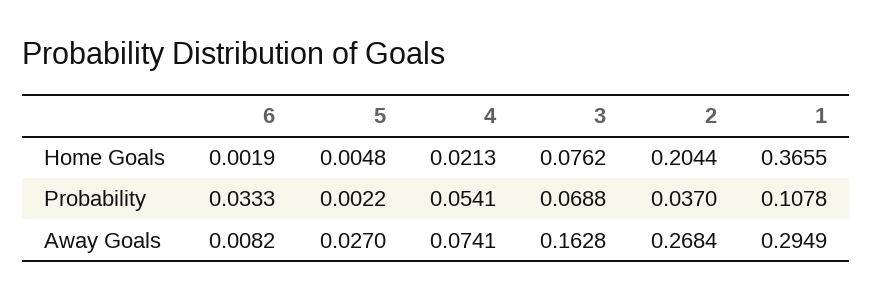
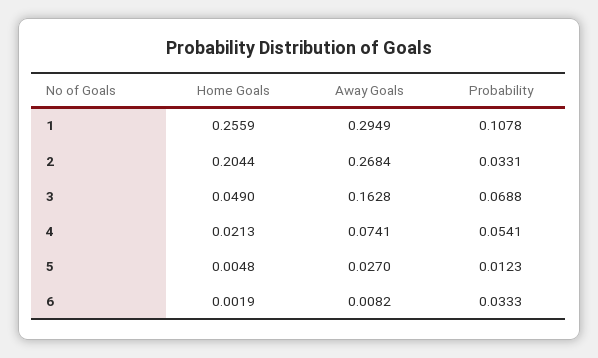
3, Home Goals: 0.0762 -> 0.049
1, Home Goals: 0.3655 -> 0.2559
5, Probability: 0.0022 -> 0.0123
2, Probability: 0.037 -> 0.0331

